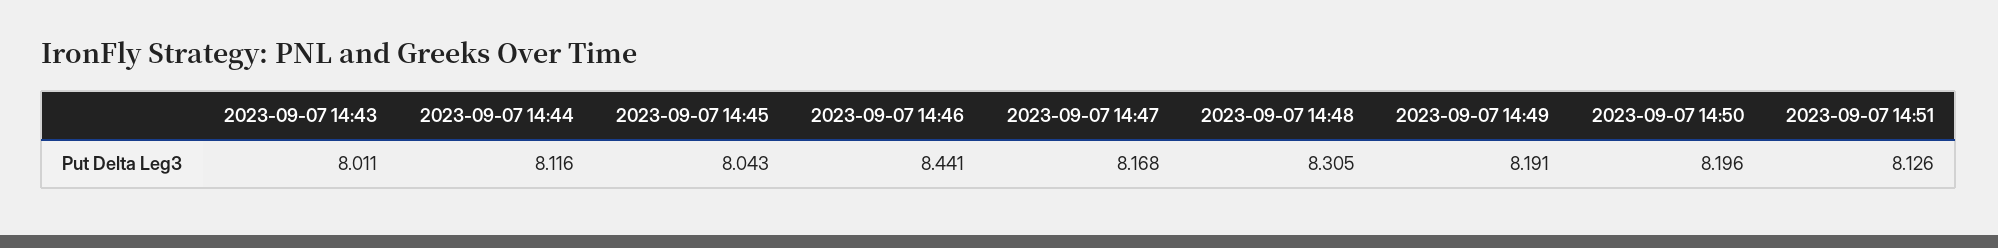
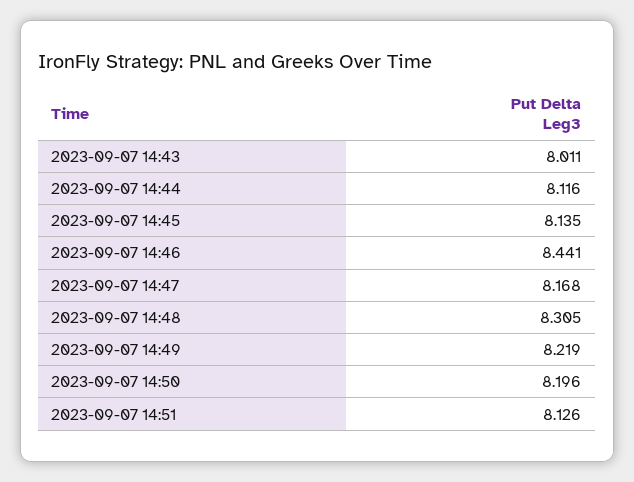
2023-09-07 14:45: 8.043 -> 8.135
2023-09-07 14:49: 8.191 -> 8.219

